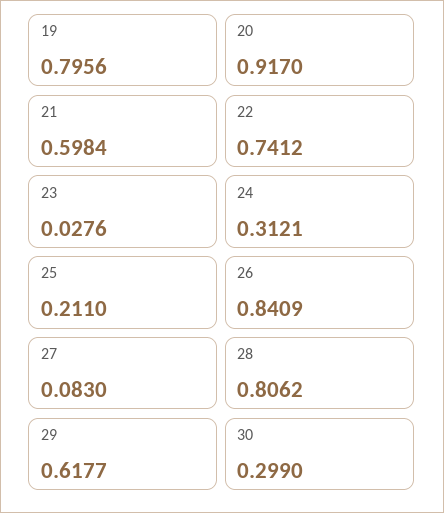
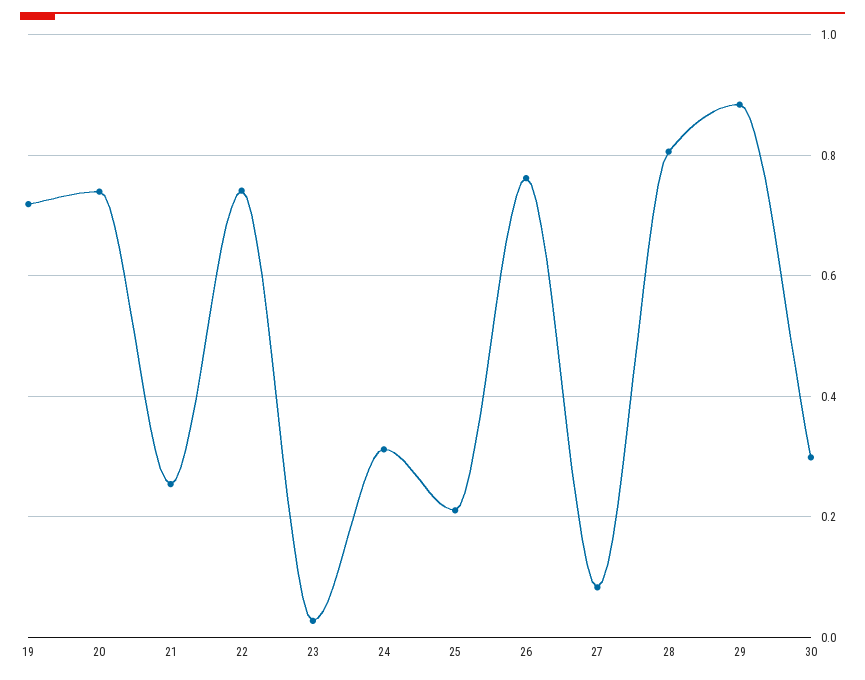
19: 0.7956 -> 0.72
20: 0.917 -> 0.74
21: 0.5984 -> 0.26
26: 0.8409 -> 0.76
29: 0.6177 -> 0.88

